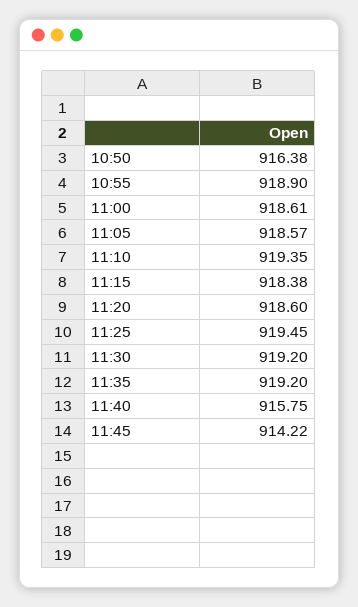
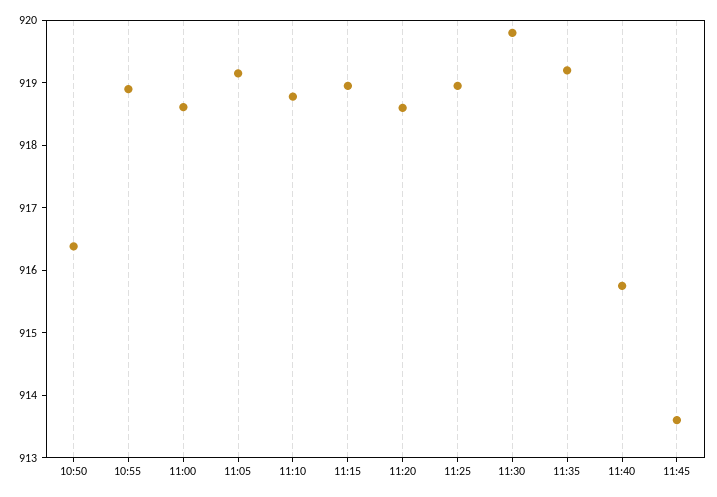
11:05: 918.57 -> 919.2
11:10: 919.35 -> 918.8
11:15: 918.38 -> 919
11:25: 919.45 -> 919
11:30: 919.2 -> 919.8
11:45: 914.22 -> 913.6

